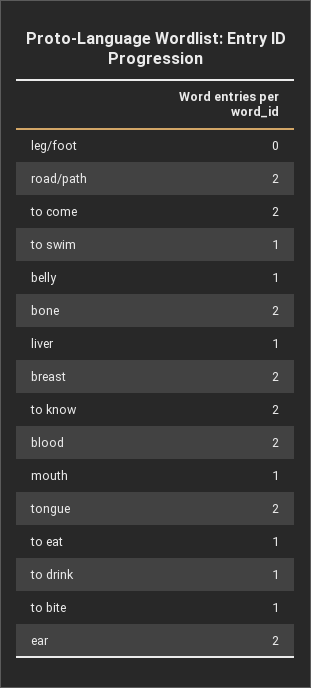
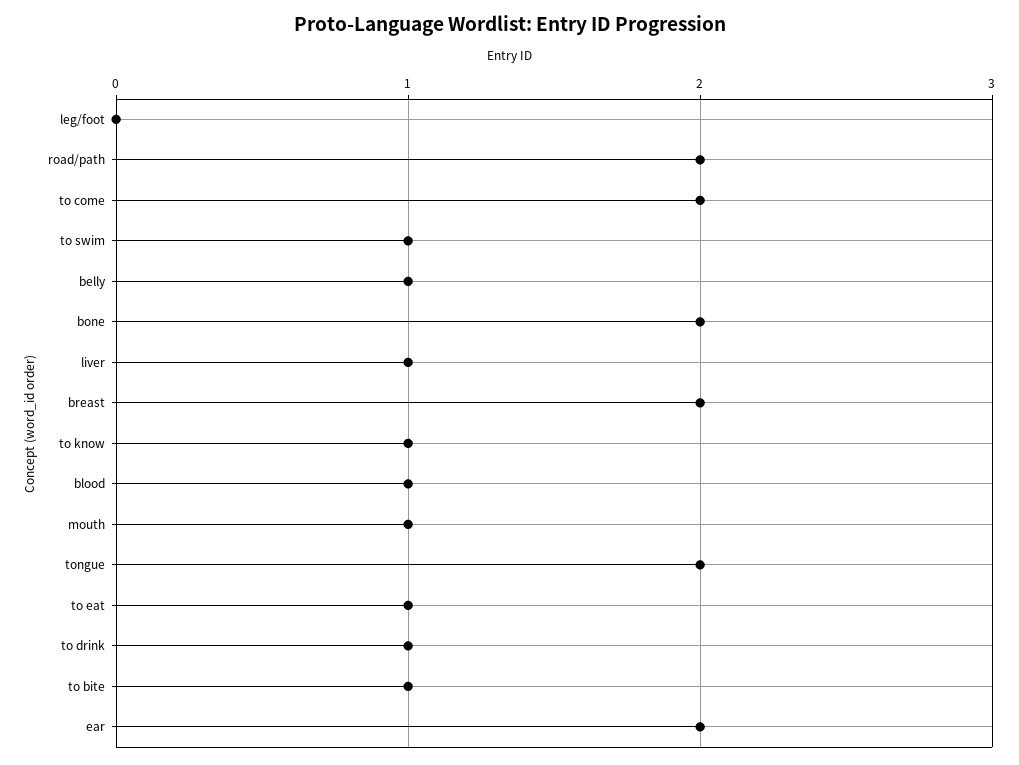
to know: 2 -> 1
blood: 2 -> 1

